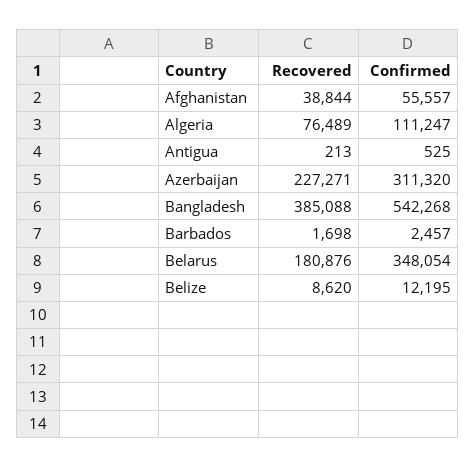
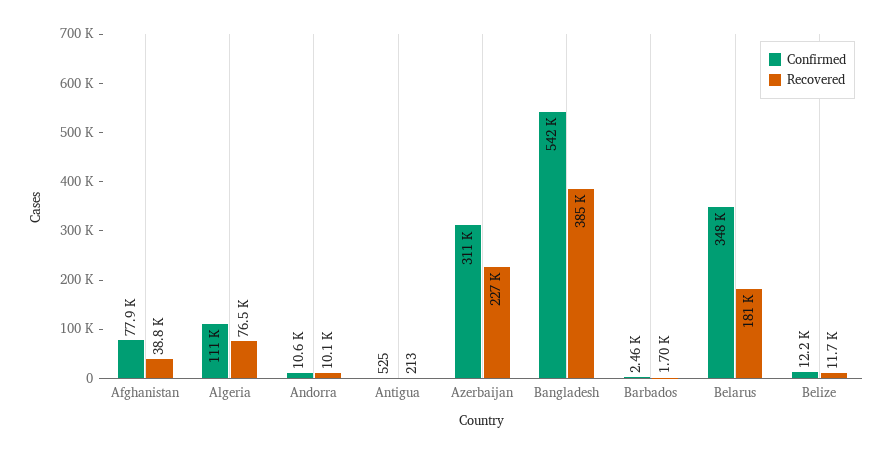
Confirmed, Afghanistan: 55557 -> 77900
Recovered, Belize: 8620 -> 11700
Confirmed, Andorra: none -> 10600
Recovered, Andorra: none -> 10100

